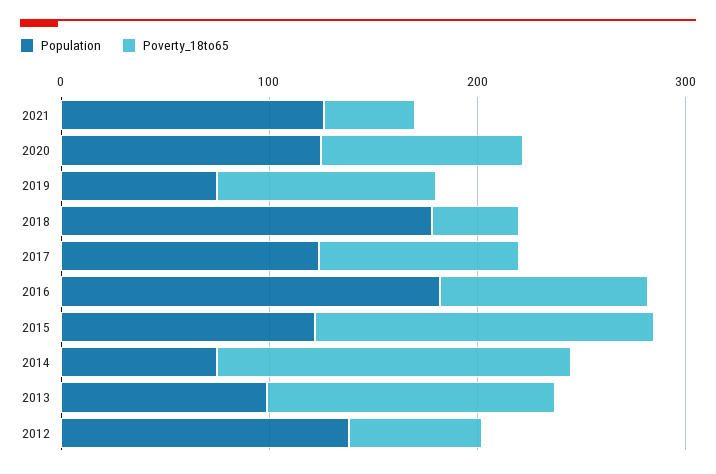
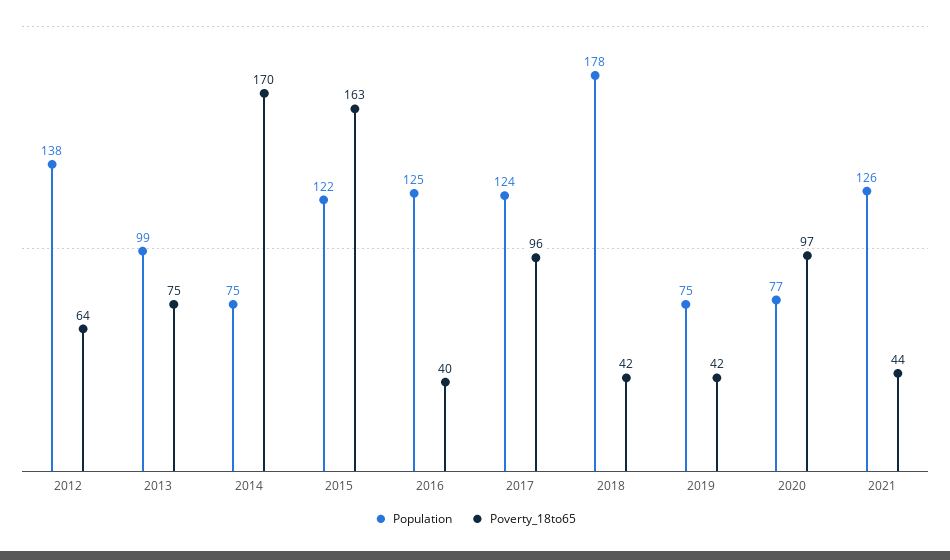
Population, 2020: 120 -> 77
Poverty_18to65, 2019: 100 -> 42
Population, 2016: 180 -> 125
Poverty_18to65, 2016: 100 -> 40
Poverty_18to65, 2013: 140 -> 75

